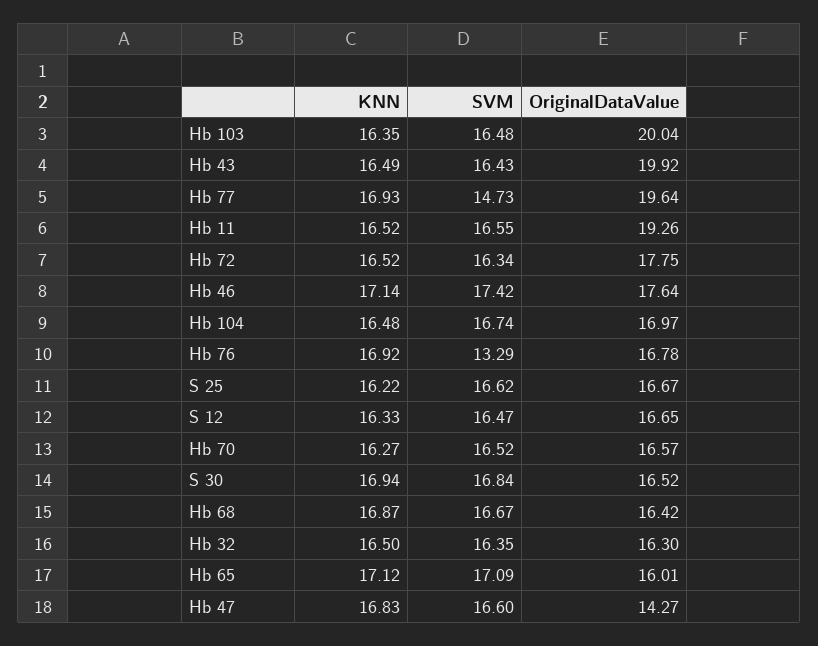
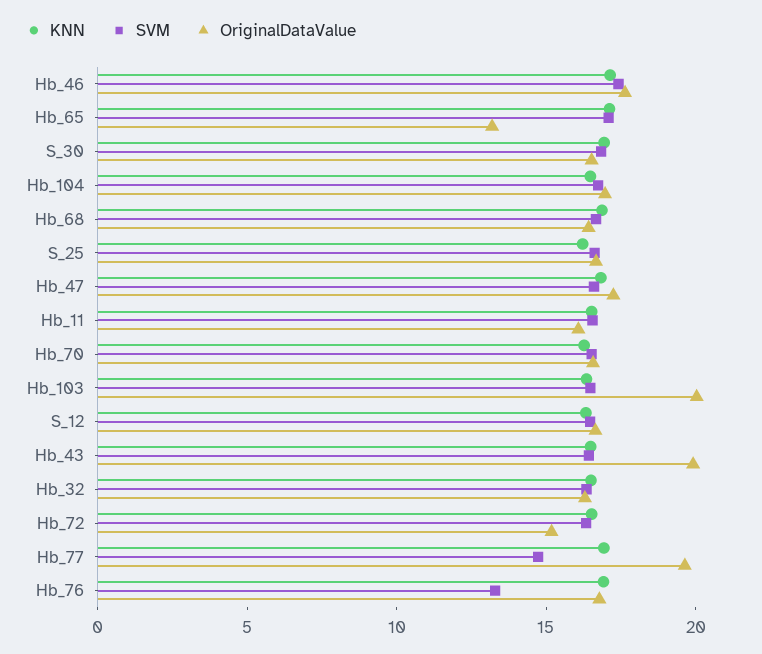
OriginalDataValue, Hb 11: 19.26 -> 16
OriginalDataValue, Hb 72: 17.75 -> 15
OriginalDataValue, Hb 65: 16.01 -> 13
OriginalDataValue, Hb 47: 14.27 -> 17

